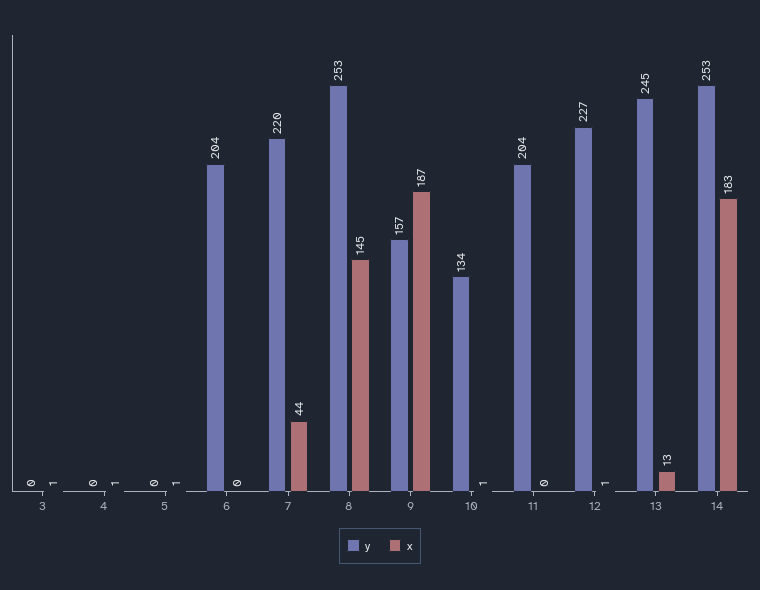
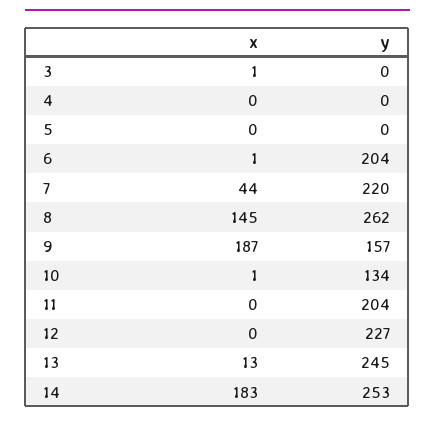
x, 4: 1 -> 0
x, 5: 1 -> 0
x, 6: 0 -> 1
y, 8: 253 -> 262
x, 12: 1 -> 0

